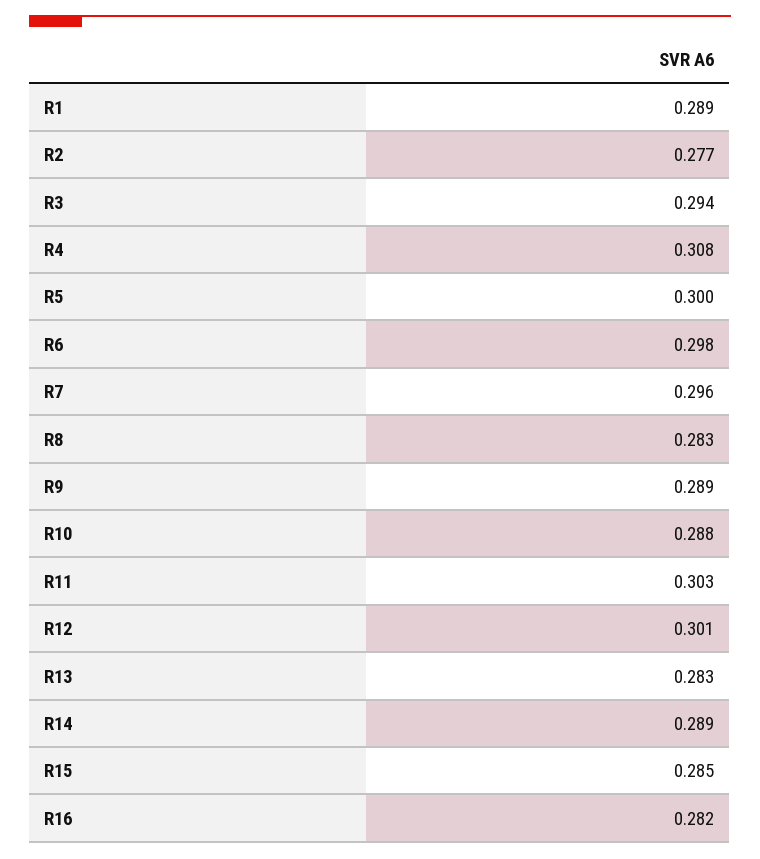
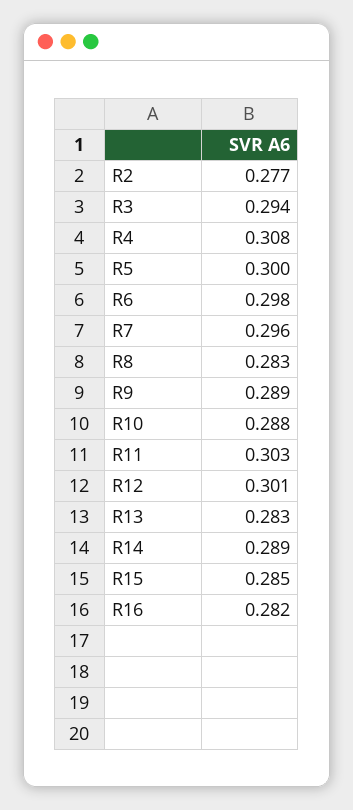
R1: 0.289 -> none

